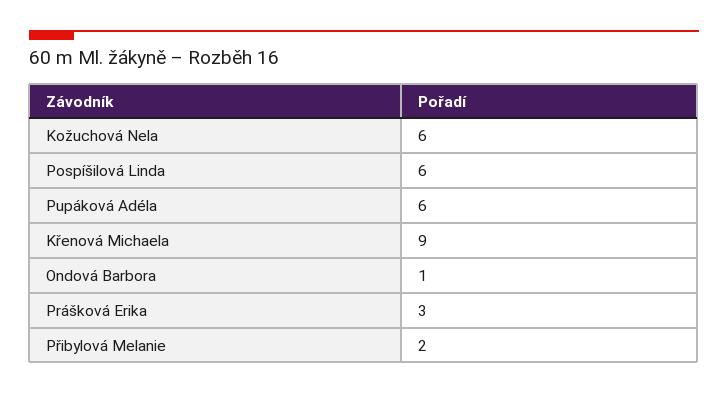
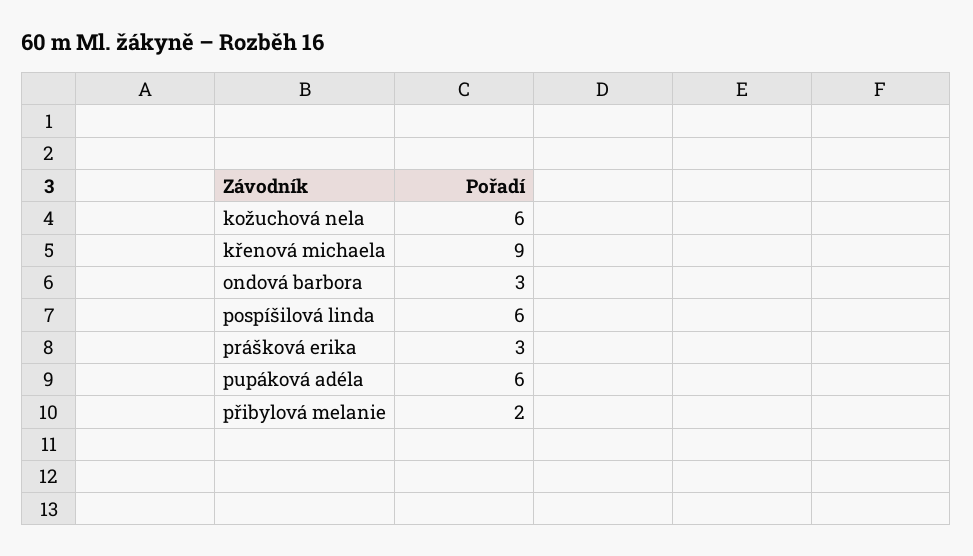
Ondová Barbora: 1 -> 3

